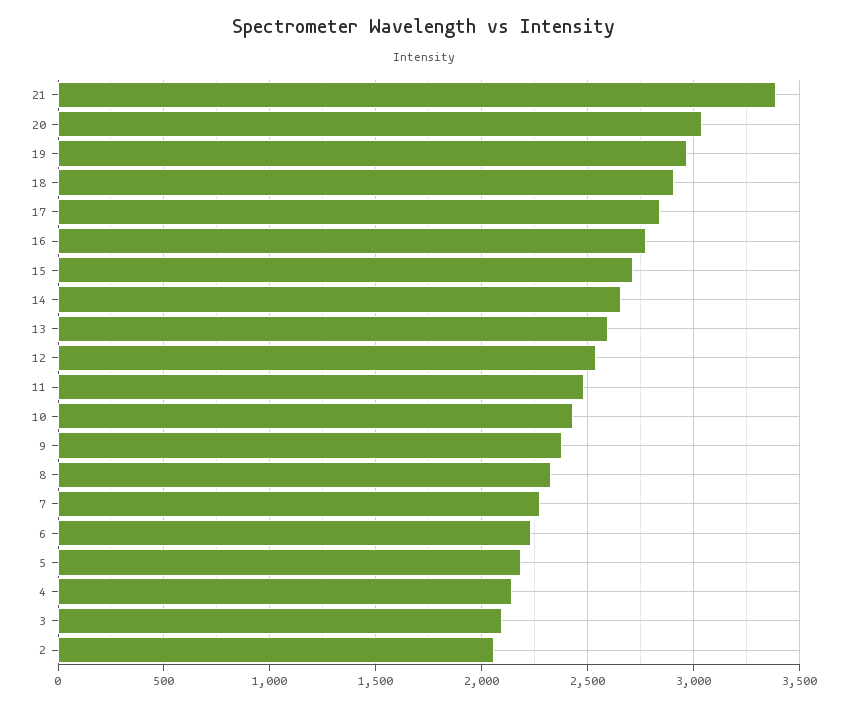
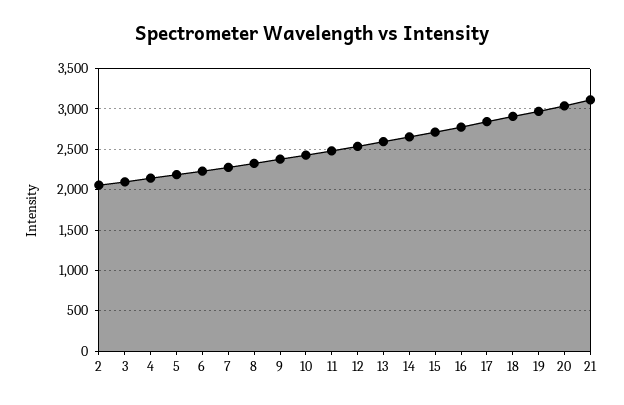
21: 3400 -> 3100

